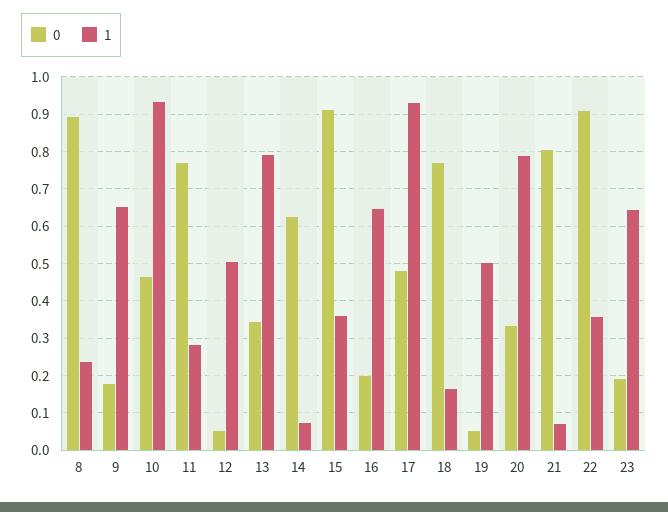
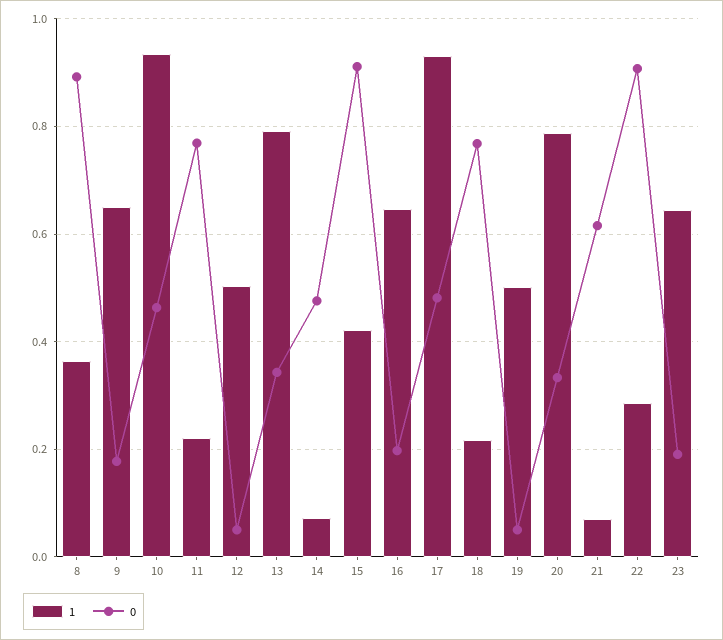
1, 8: 0.24 -> 0.36
1, 11: 0.28 -> 0.22
0, 14: 0.62 -> 0.48
1, 15: 0.36 -> 0.42
1, 18: 0.16 -> 0.22
0, 21: 0.8 -> 0.62
1, 22: 0.36 -> 0.28

